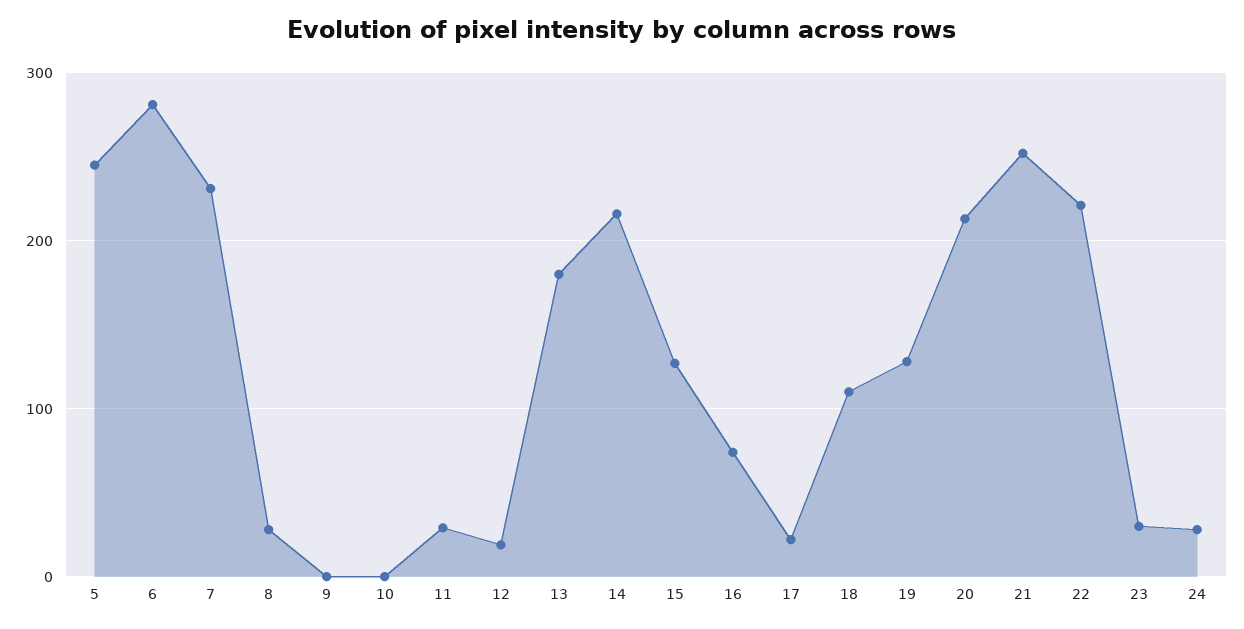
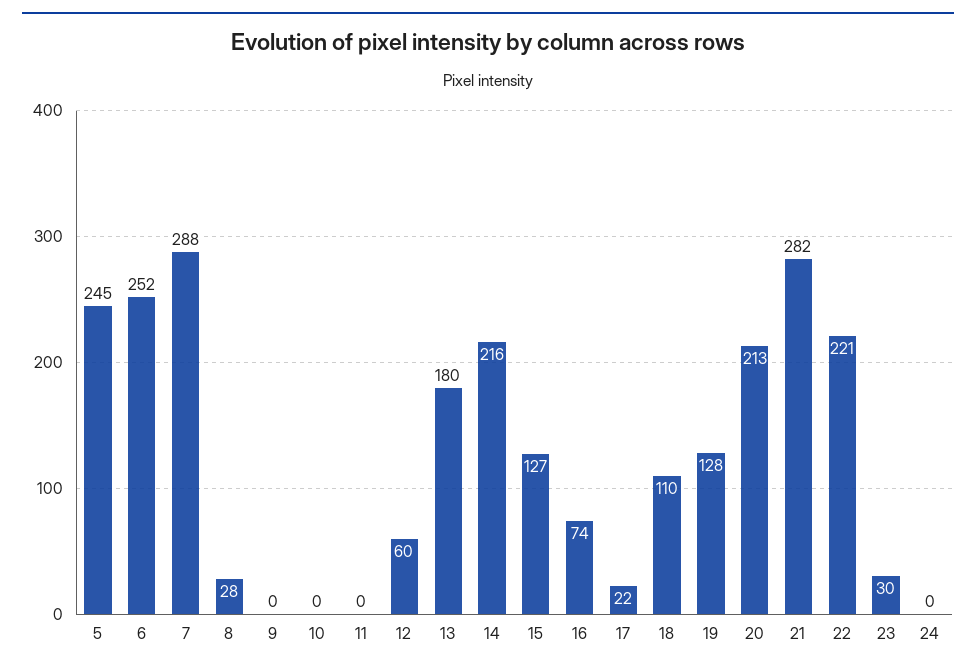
6: 280 -> 252
7: 230 -> 288
11: 30 -> 0
12: 20 -> 60
21: 250 -> 282
24: 30 -> 0

